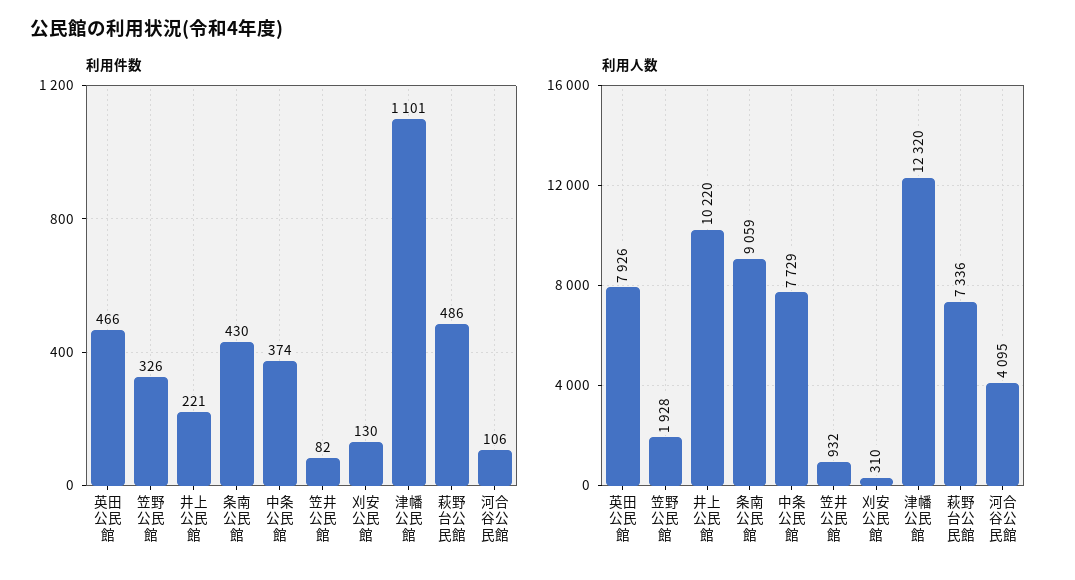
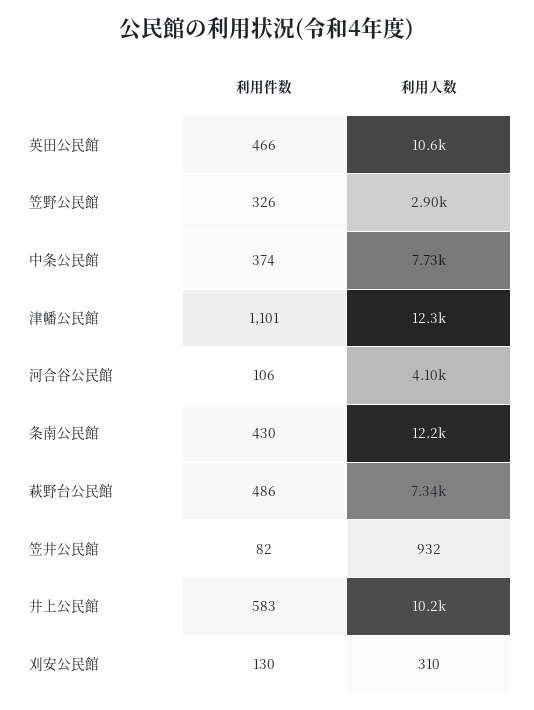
利用件数, 井上公民館: 221 -> 583
利用人数, 英田公民館: 7926 -> 10600
利用人数, 笠野公民館: 1928 -> 2900
利用人数, 条南公民館: 9059 -> 12200

